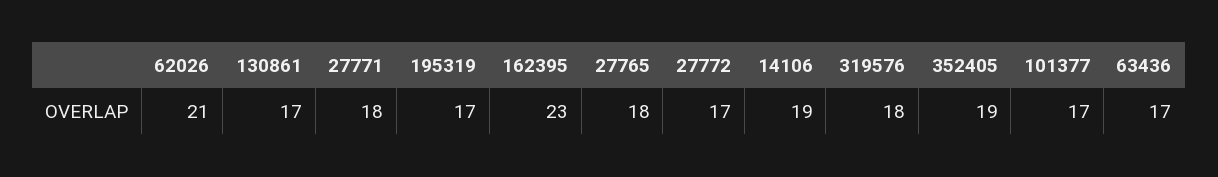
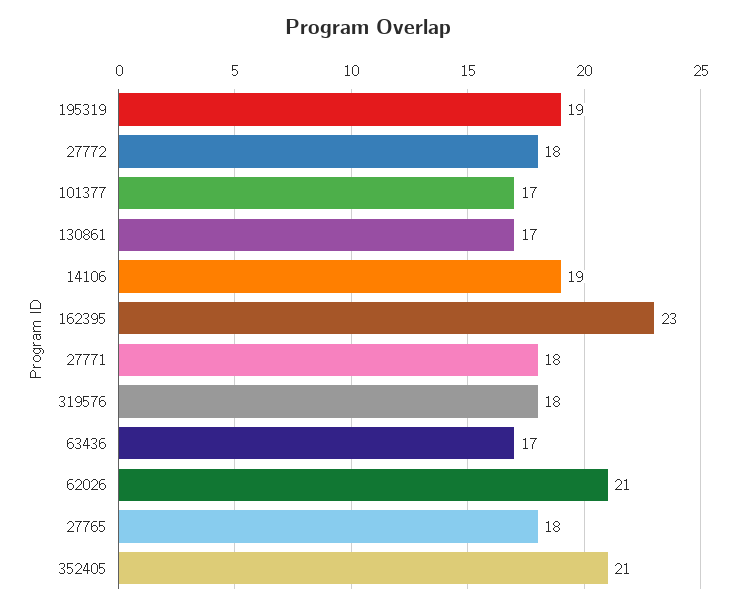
195319: 17 -> 19
27772: 17 -> 18
352405: 19 -> 21

